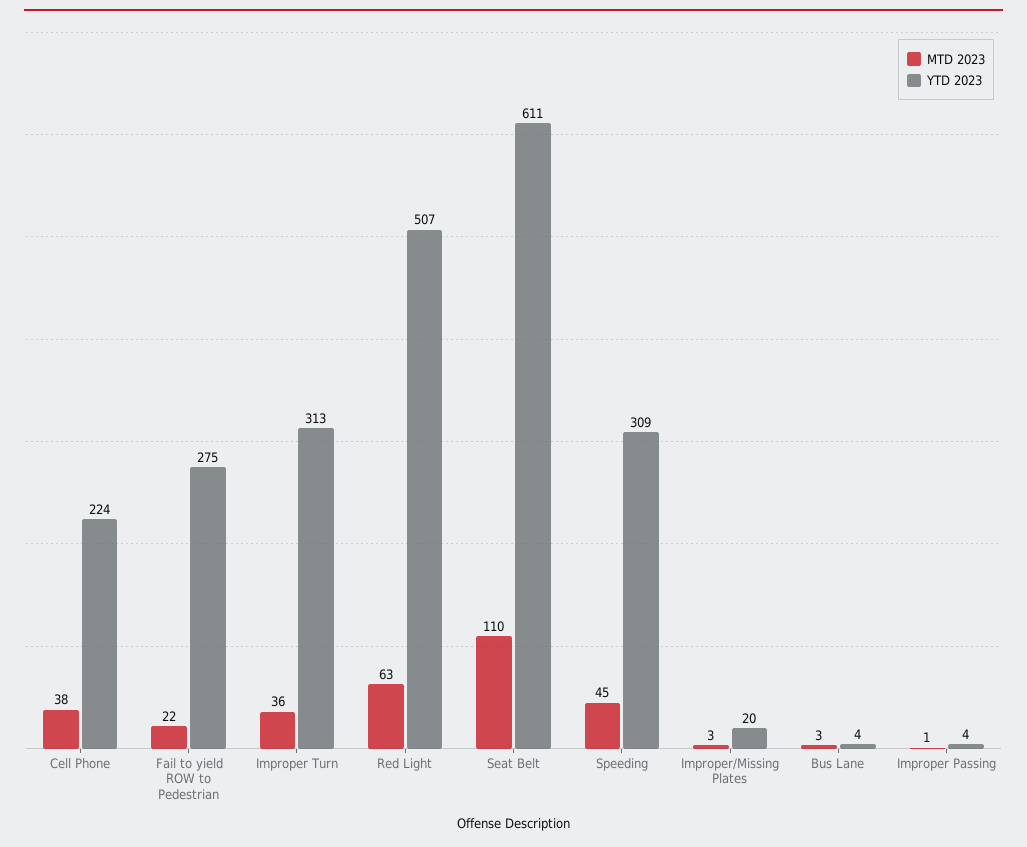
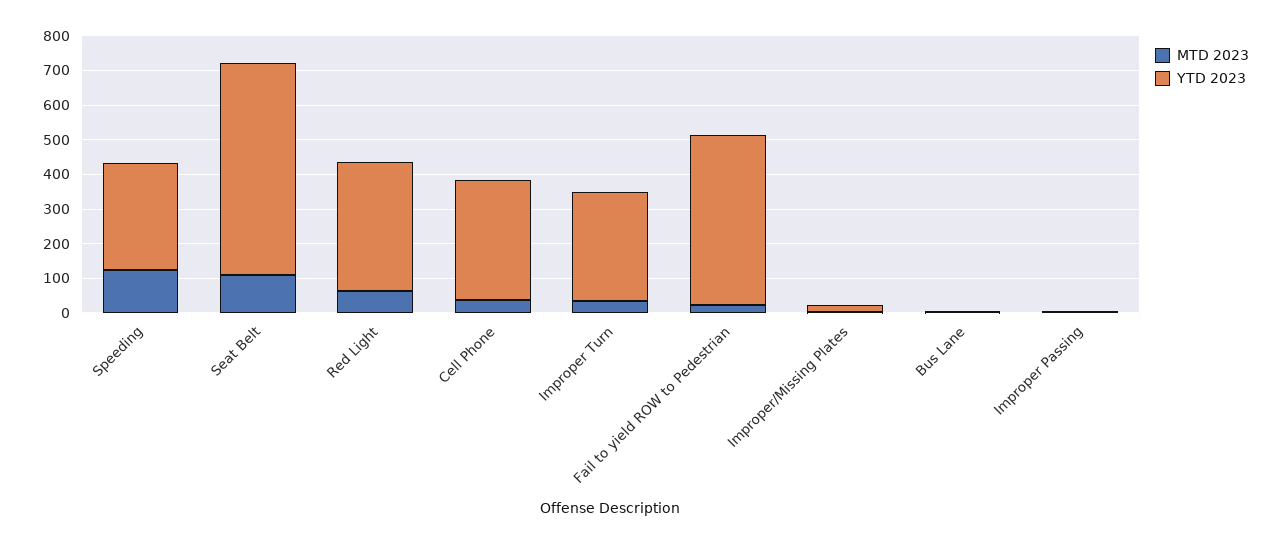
YTD 2023, Cell Phone: 224 -> 350
YTD 2023, Fail to yield ROW to Pedestrian: 275 -> 500
YTD 2023, Red Light: 507 -> 375
MTD 2023, Speeding: 45 -> 125

